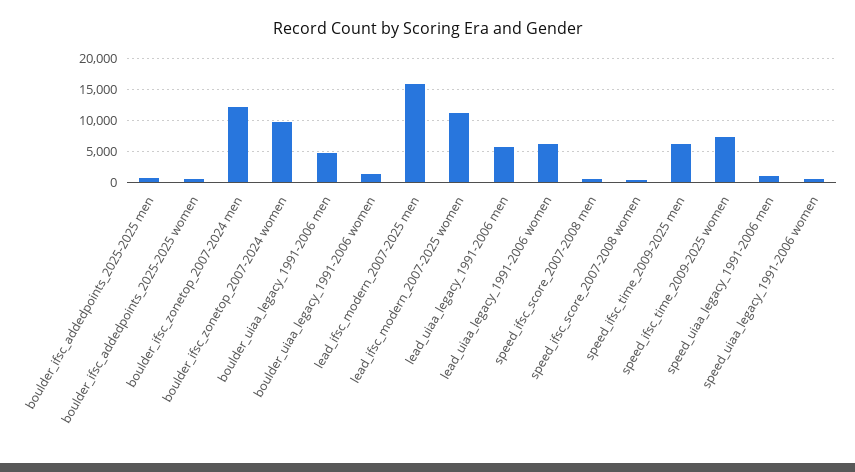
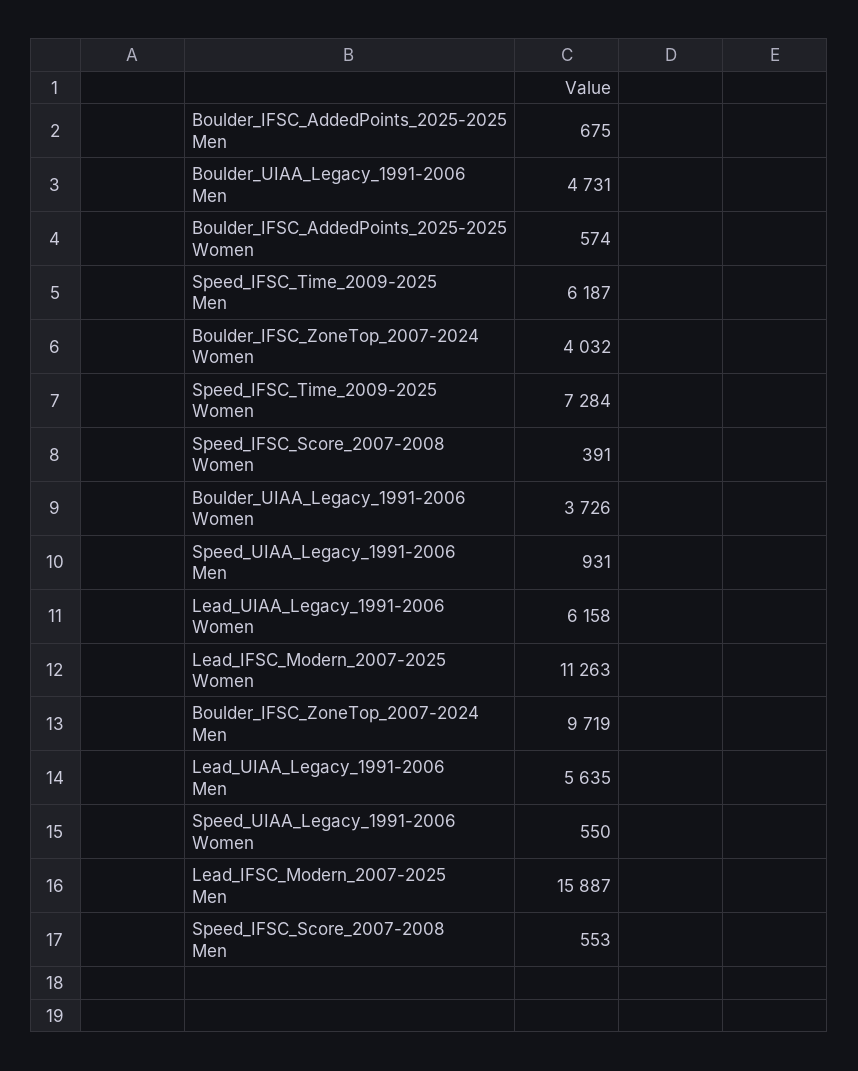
boulder_ifsc_zonetop_2007-2024 men: 12000 -> 9719
boulder_ifsc_zonetop_2007-2024 women: 10000 -> 4032
boulder_uiaa_legacy_1991-2006 women: 1000 -> 3726

